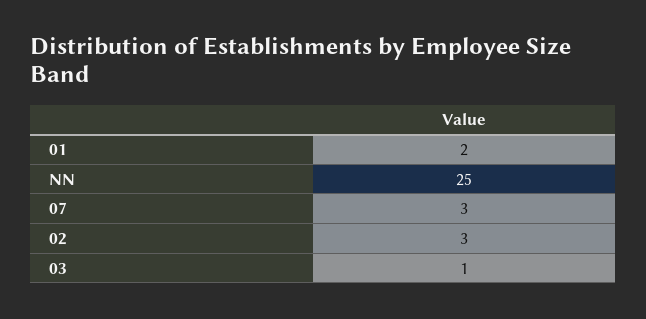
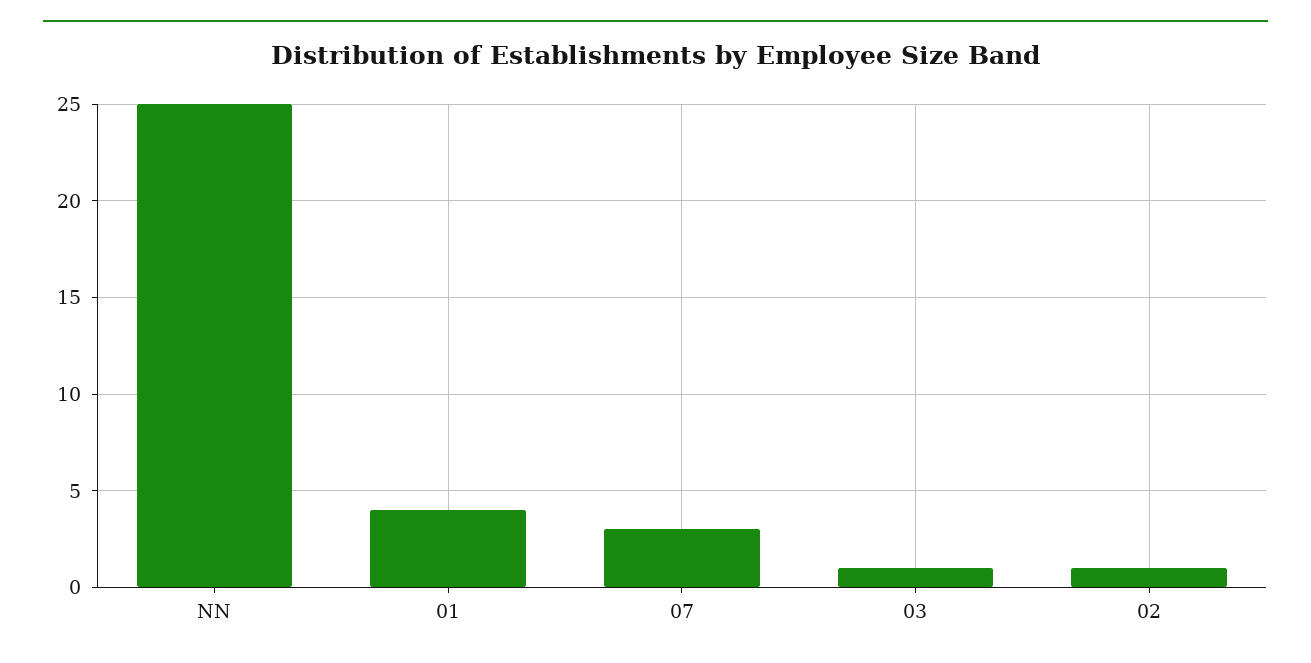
01: 2 -> 4
02: 3 -> 1

